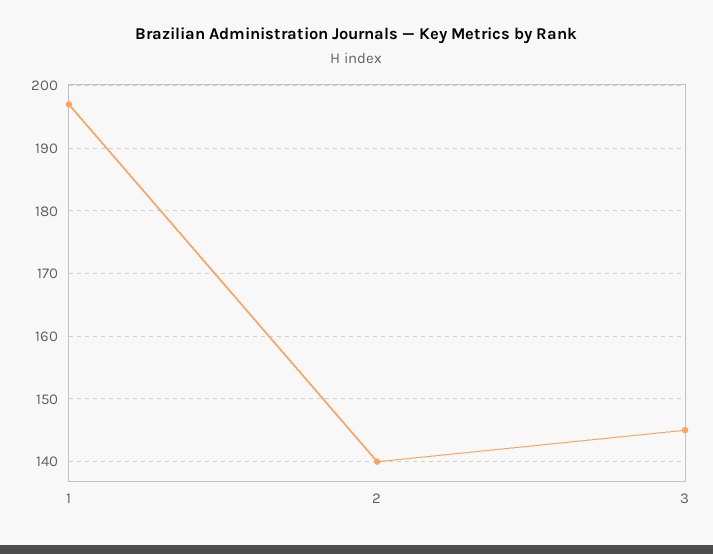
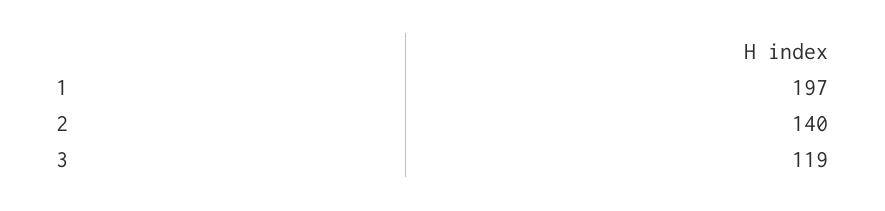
3: 145 -> 119

